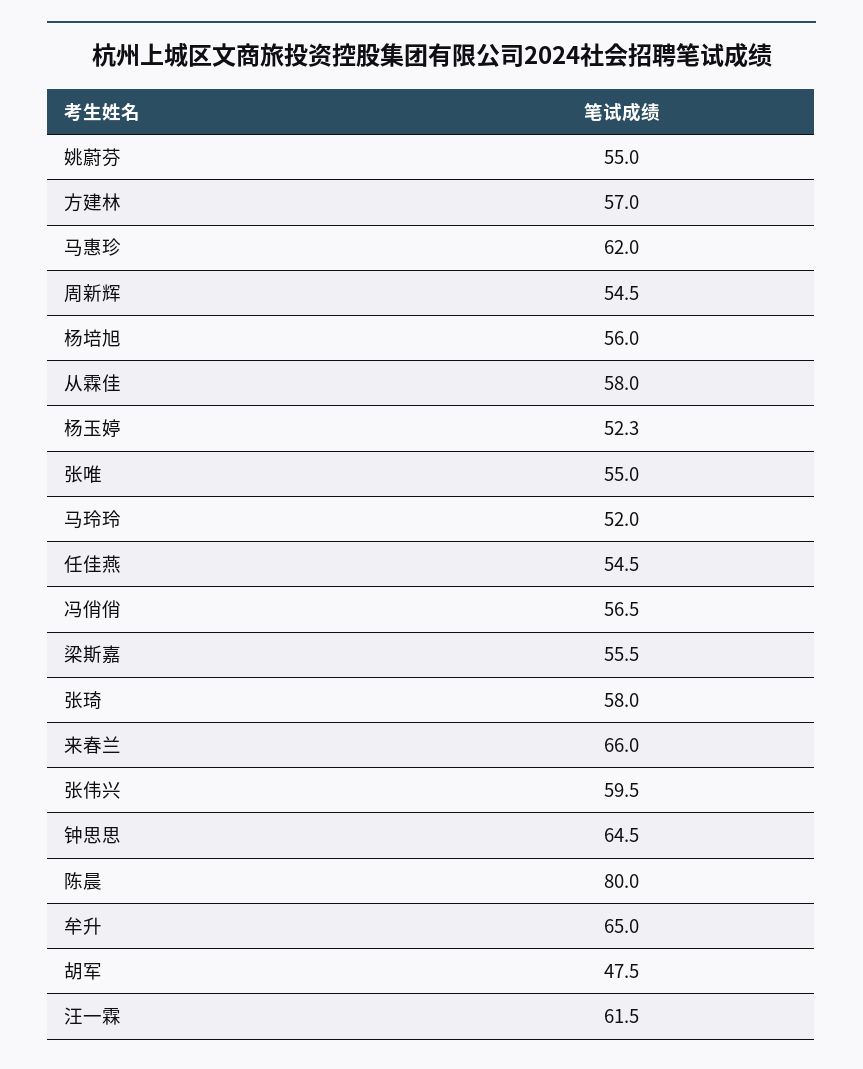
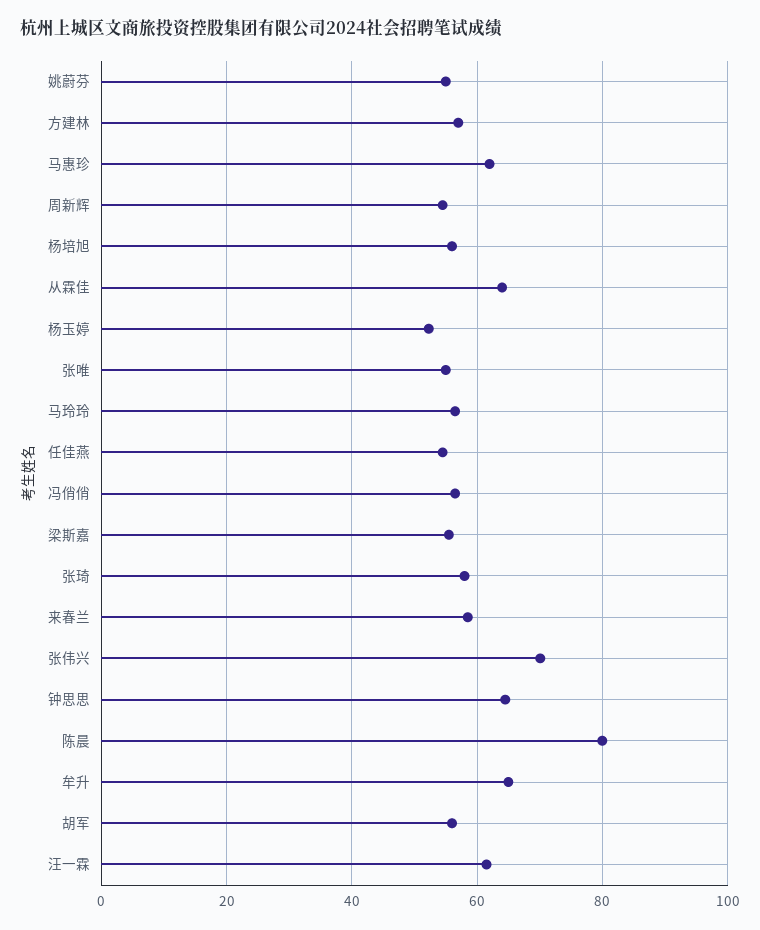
从霖佳: 58 -> 64
马玲玲: 52 -> 56
来春兰: 66 -> 58
张伟兴: 59.5 -> 70
胡军: 47.5 -> 56

